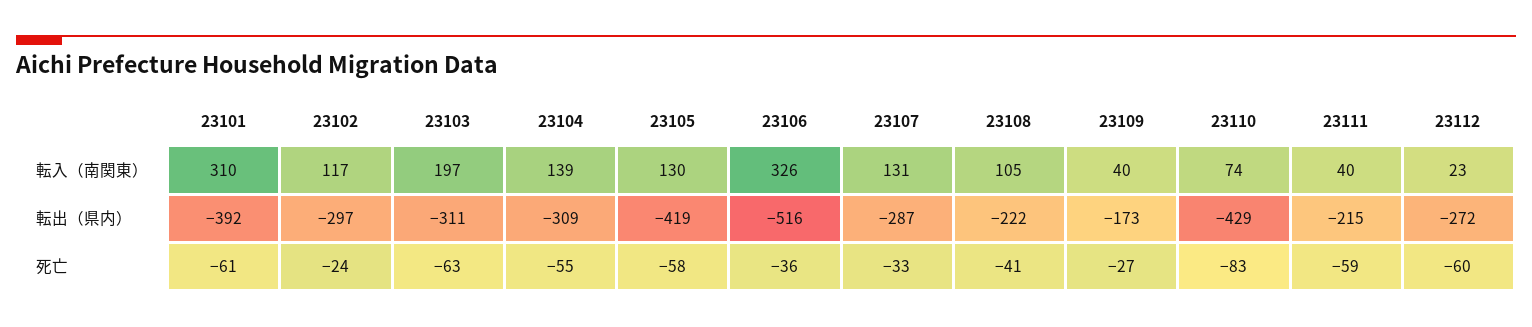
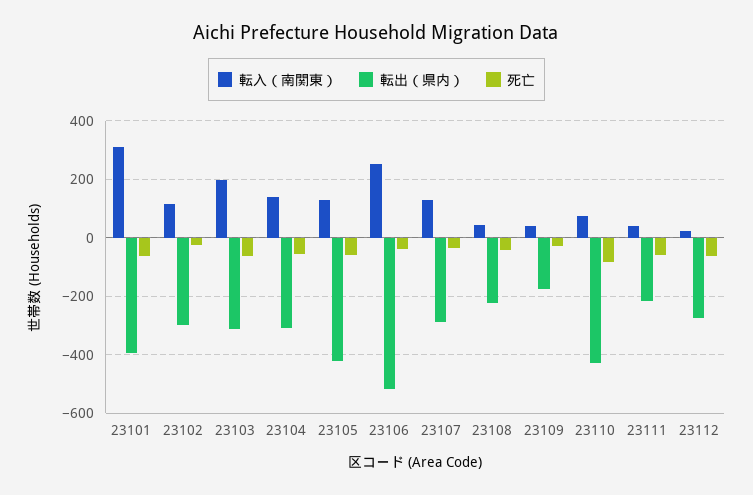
転入（南関東）, 23106: 326 -> 250
転入（南関東）, 23108: 105 -> 50

